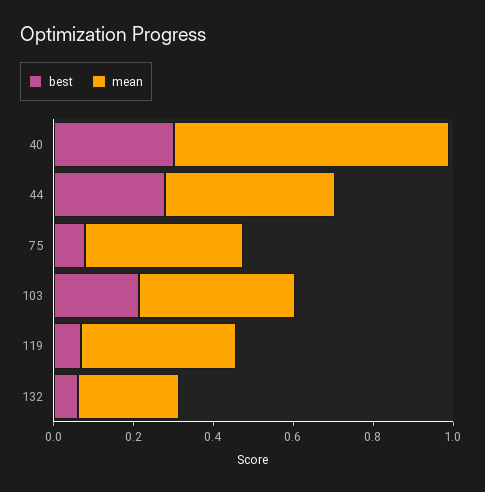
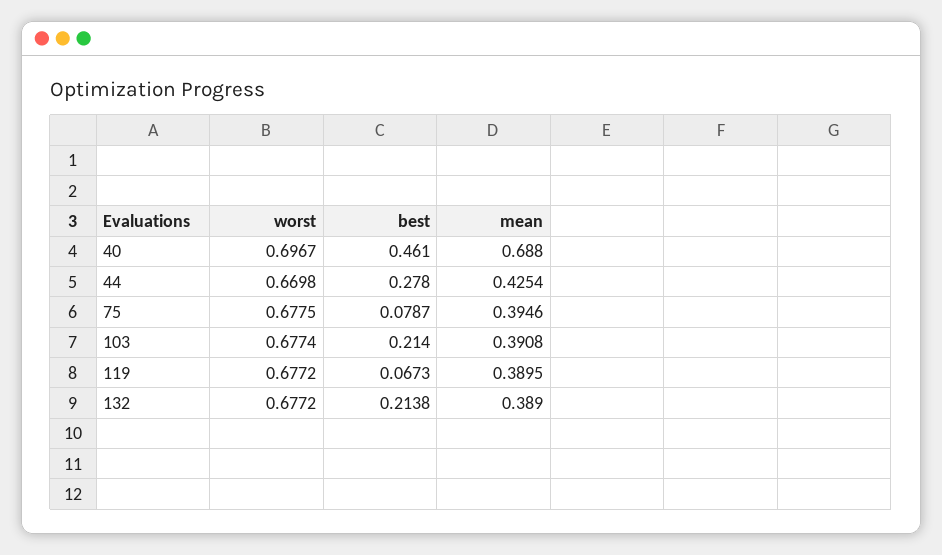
best, 40: 0.3 -> 0.461
best, 132: 0.05 -> 0.2138
mean, 132: 0.25 -> 0.389
worst, 40: none -> 0.6967
worst, 44: none -> 0.6698
worst, 75: none -> 0.6775
worst, 103: none -> 0.6774
worst, 119: none -> 0.6772
worst, 132: none -> 0.6772

